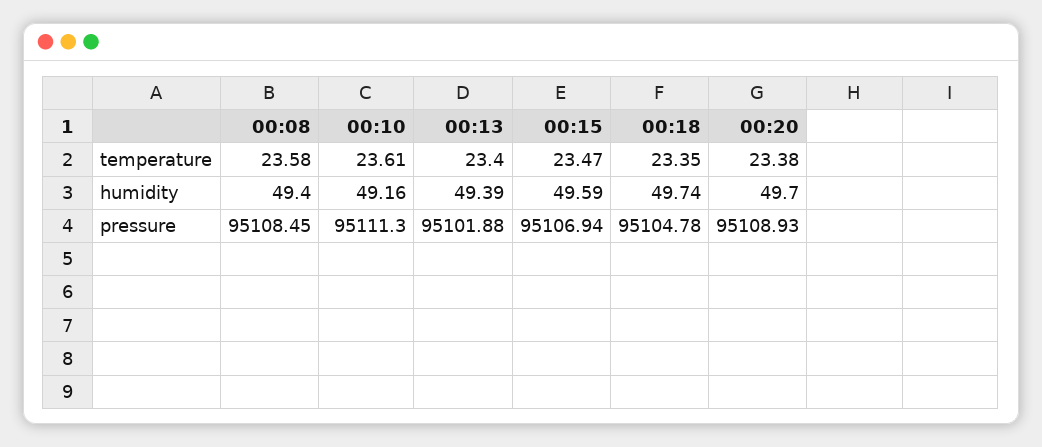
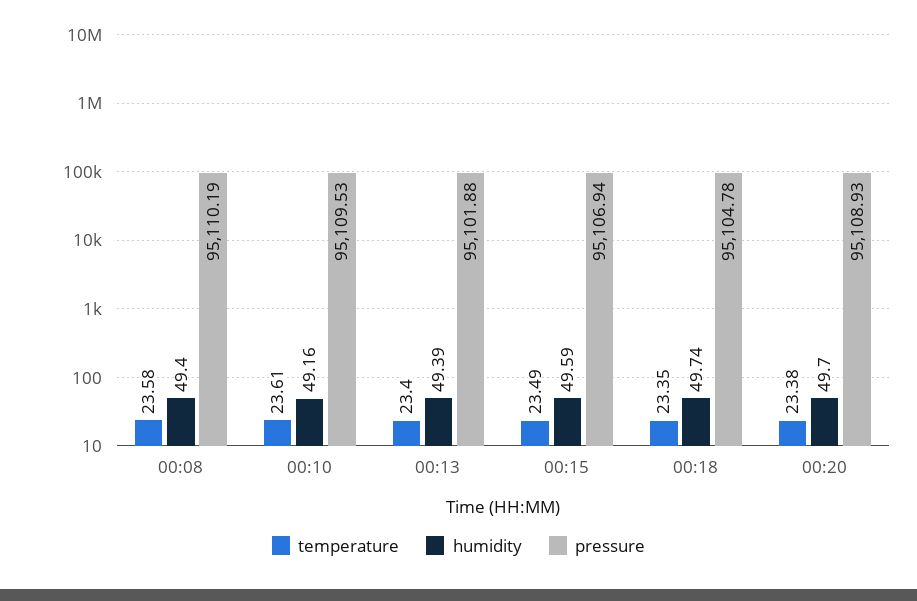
temperature, 00:15: 23.47 -> 23.49
pressure, 00:08: 95108.45 -> 95110.19
pressure, 00:10: 95111.3 -> 95109.53

